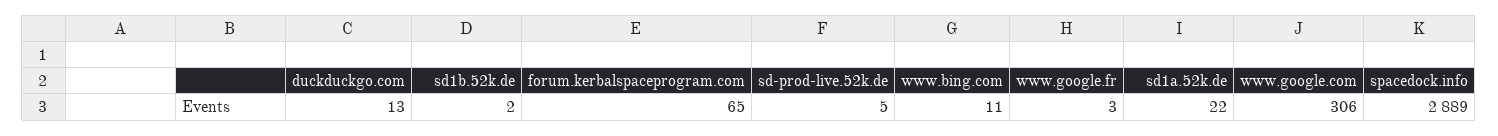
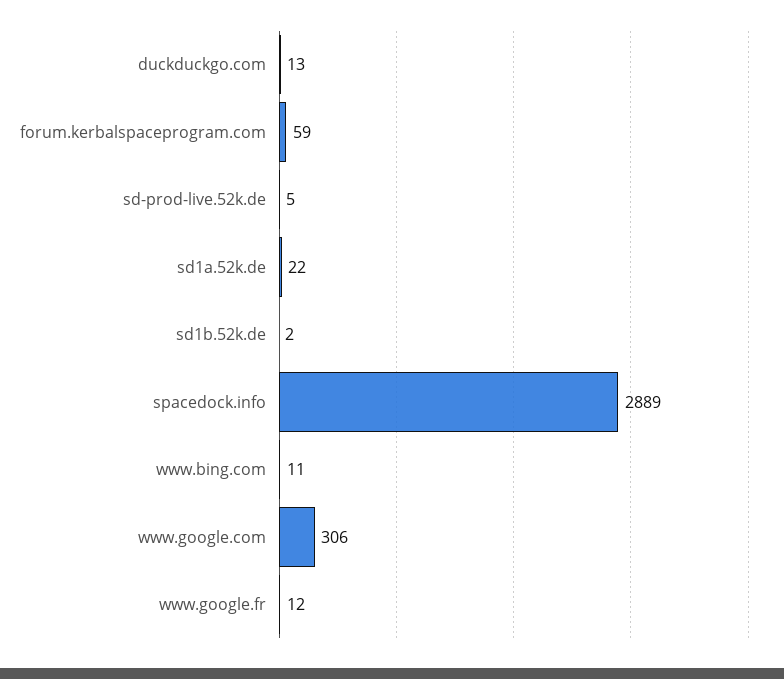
forum.kerbalspaceprogram.com: 65 -> 59
www.google.fr: 3 -> 12

